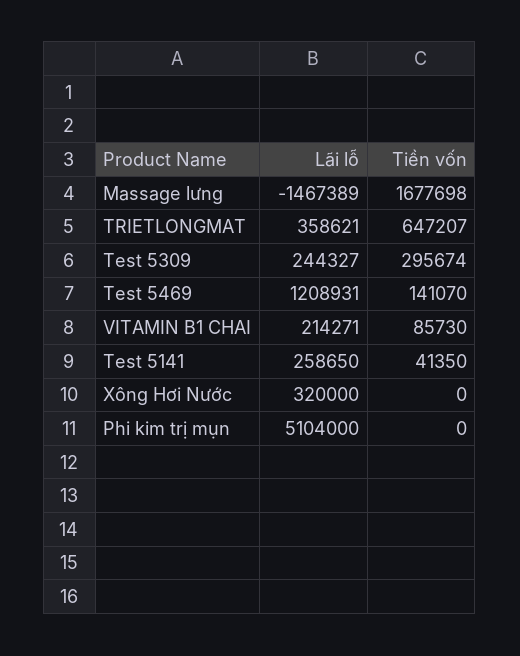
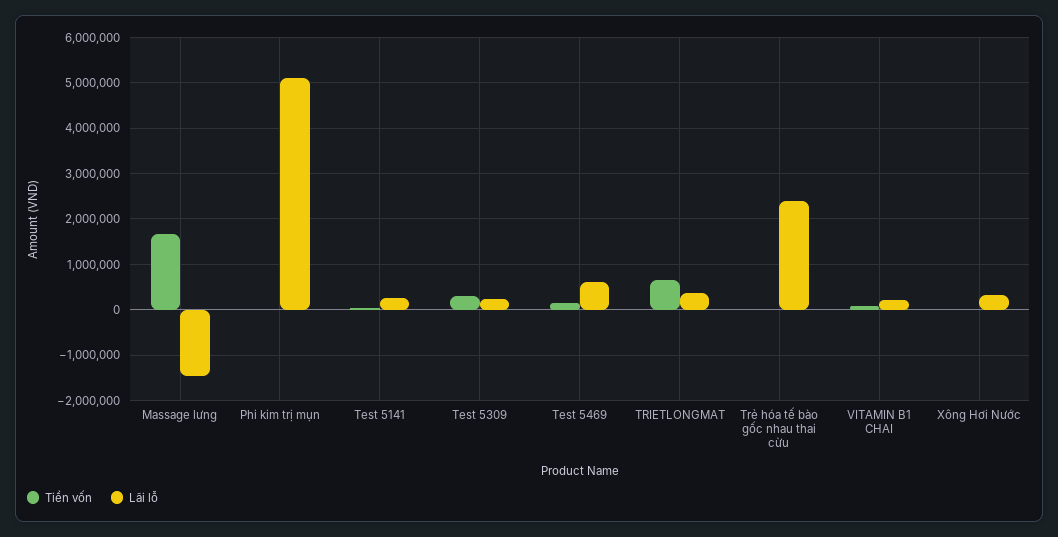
Lãi lỗ, Test 5469: 1208931 -> 600000
Tiền vốn, Trẻ hóa tế bào gốc nhau thai cừu: none -> 0
Lãi lỗ, Trẻ hóa tế bào gốc nhau thai cừu: none -> 2400000

